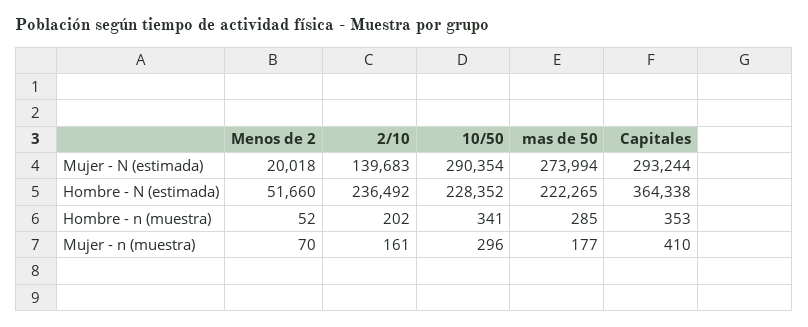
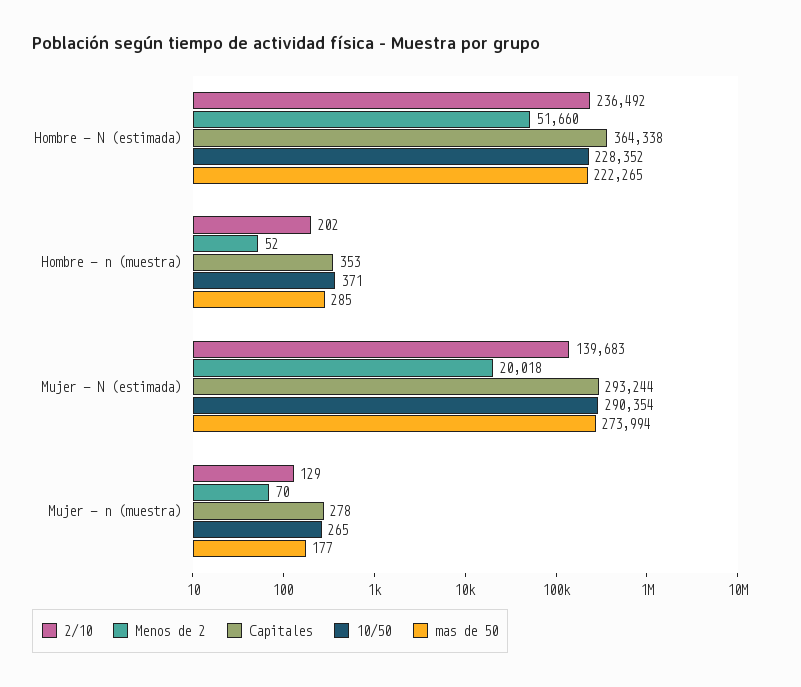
10/50, Hombre - n (muestra): 341 -> 371
2/10, Mujer - n (muestra): 161 -> 129
10/50, Mujer - n (muestra): 296 -> 265
Capitales, Mujer - n (muestra): 410 -> 278

